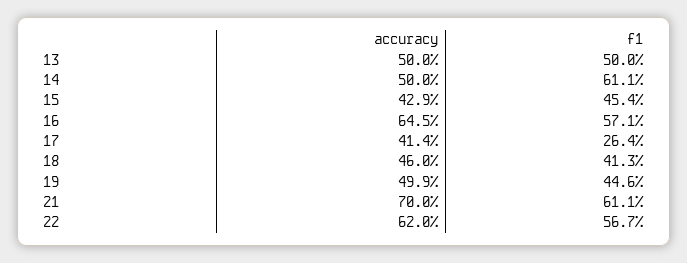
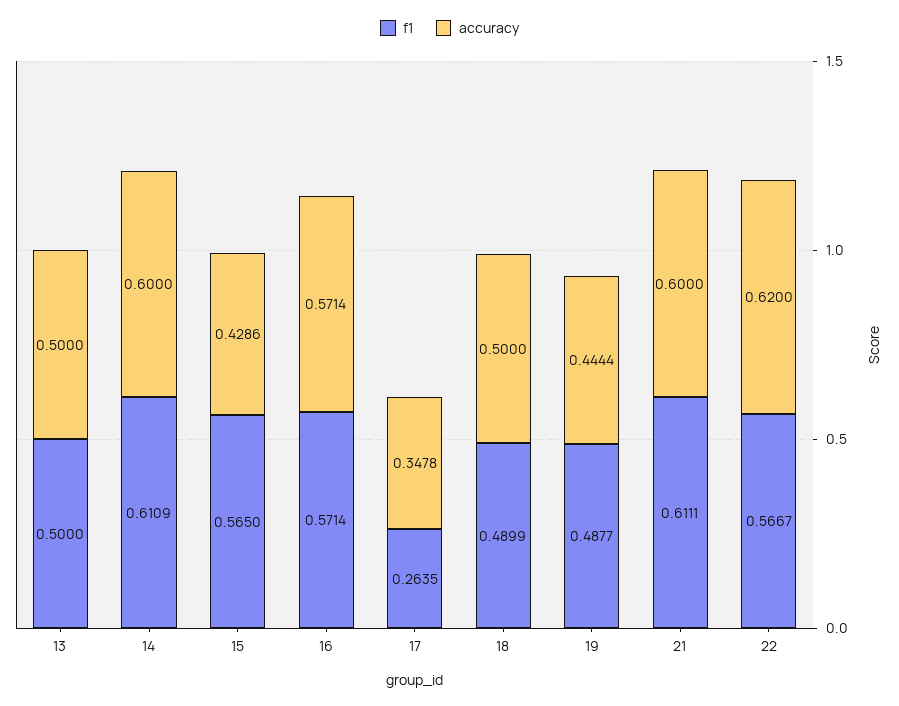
accuracy, 14: 0.5 -> 0.6
f1, 15: 0.454 -> 0.565
accuracy, 16: 0.645 -> 0.5714
accuracy, 17: 0.414 -> 0.3478
accuracy, 18: 0.46 -> 0.5
f1, 18: 0.413 -> 0.4899
accuracy, 19: 0.499 -> 0.4444
f1, 19: 0.446 -> 0.4877
accuracy, 21: 0.7 -> 0.6

